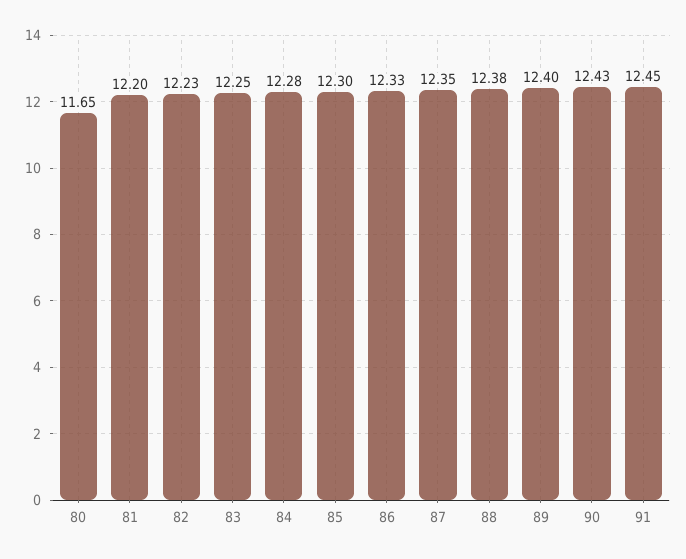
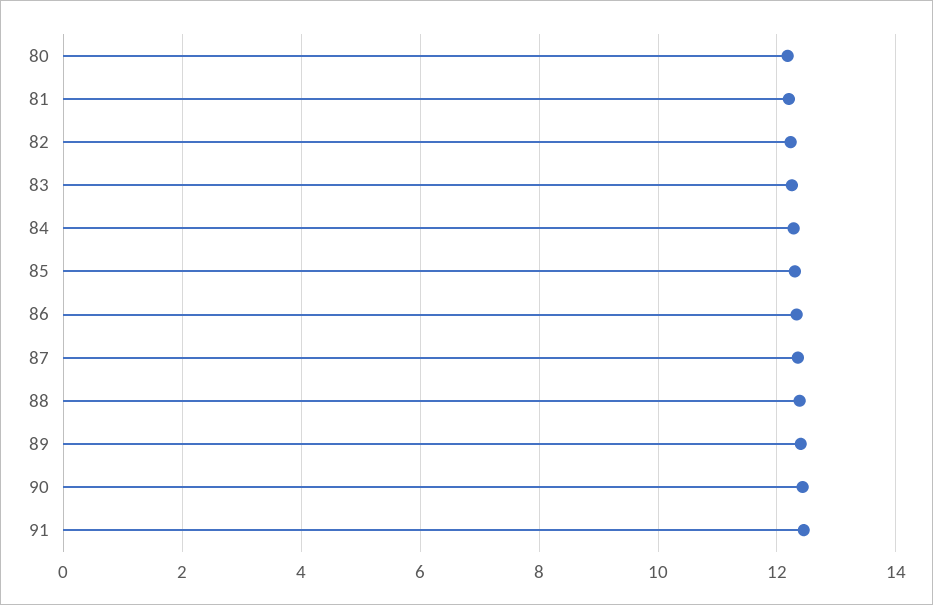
80: 11.65 -> 12.2

